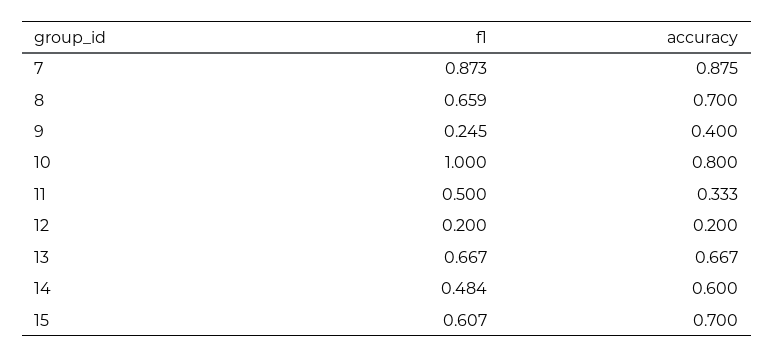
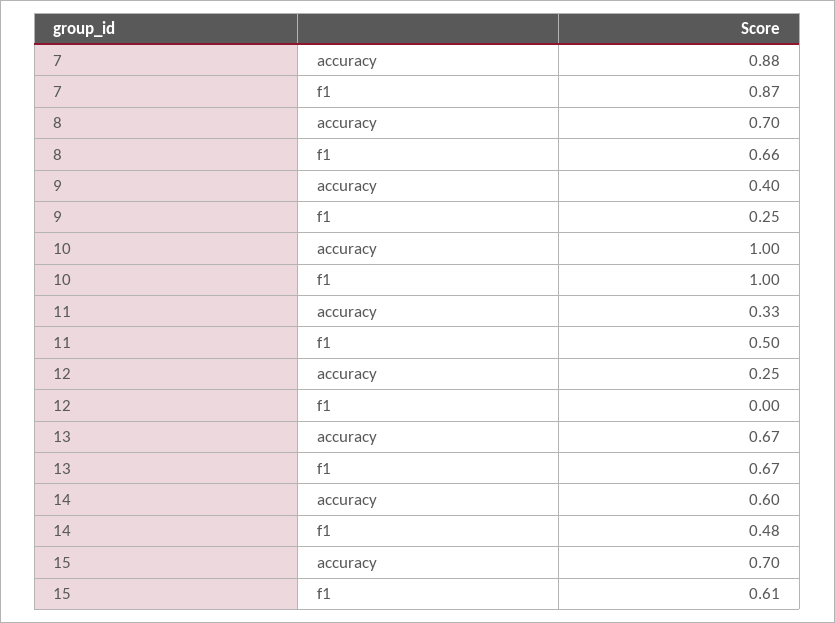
accuracy, 10: 0.8 -> 1
f1, 12: 0.2 -> 0
accuracy, 12: 0.2 -> 0.25

